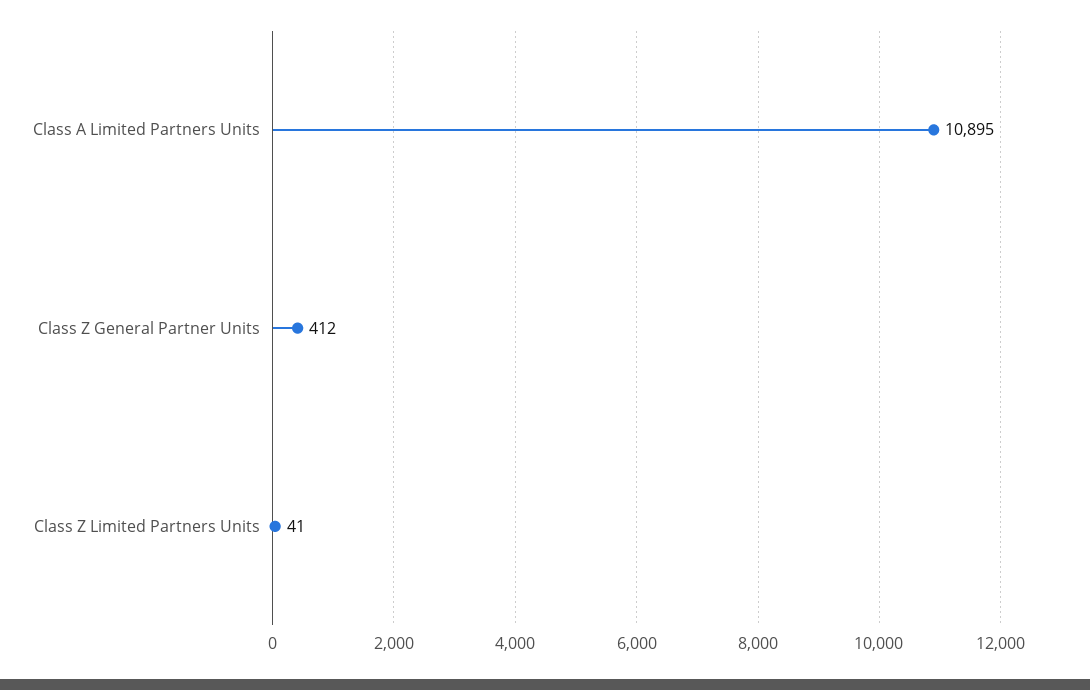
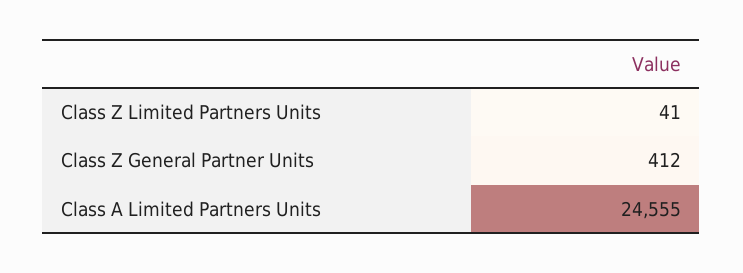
Class A Limited Partners Units: 10895 -> 24555

